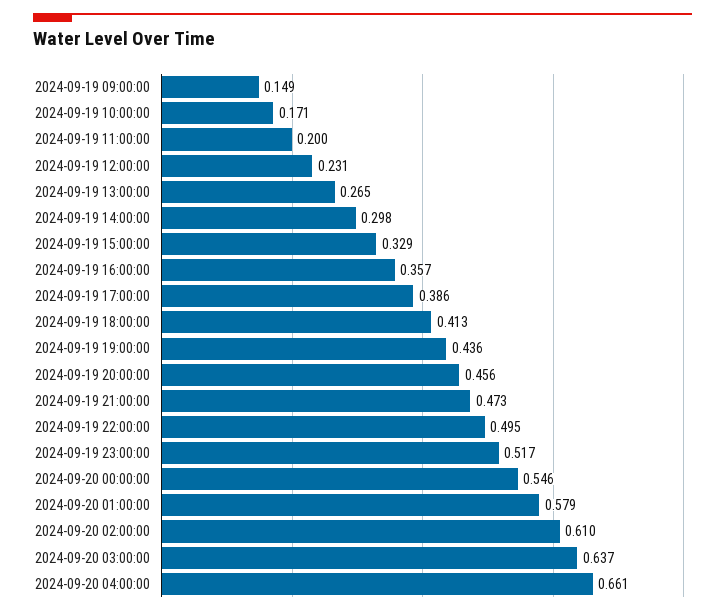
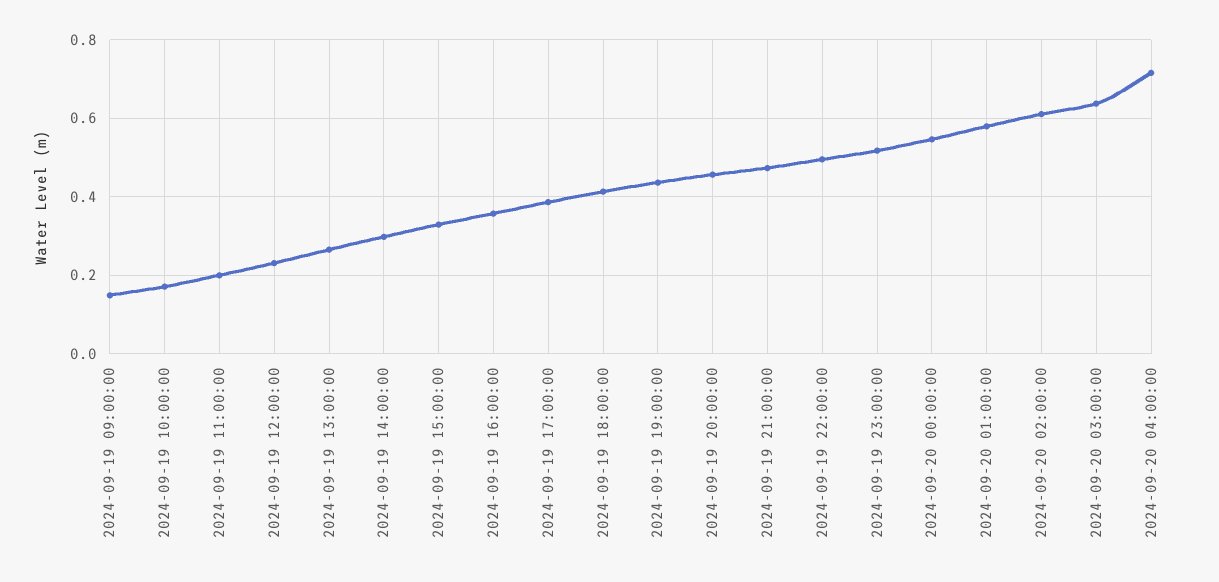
2024-09-20 04:00:00: 0.661 -> 0.72

